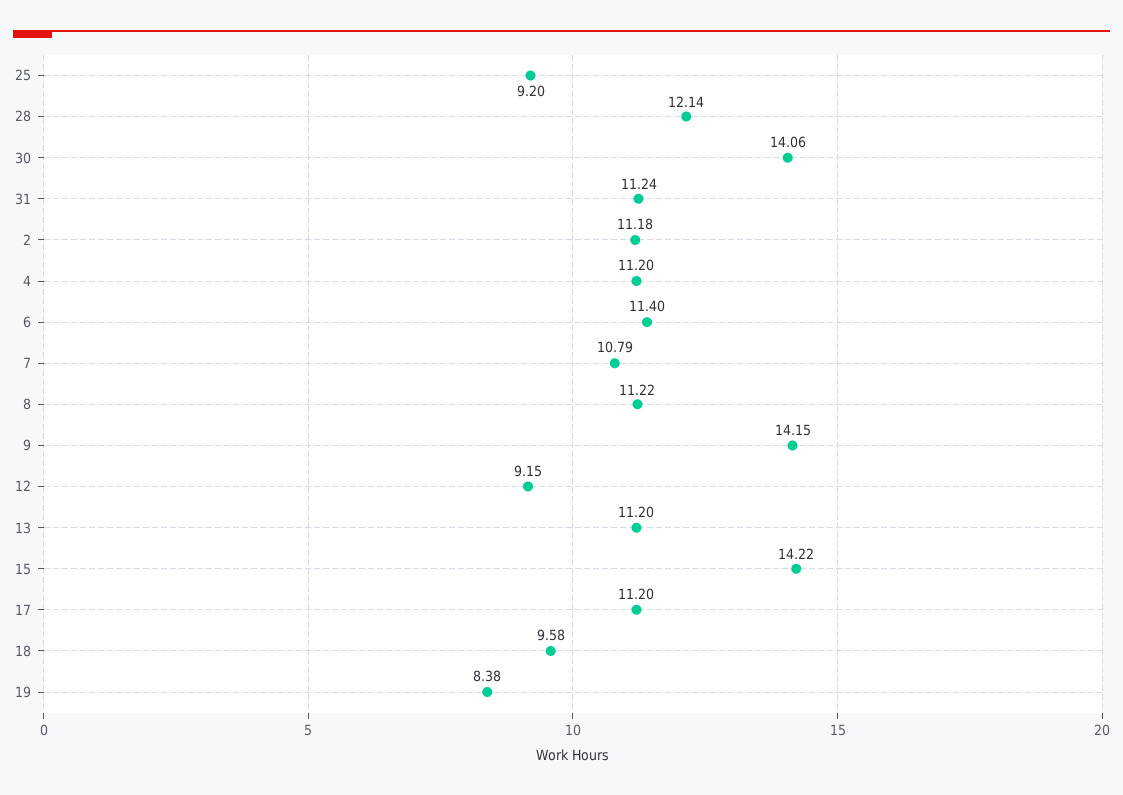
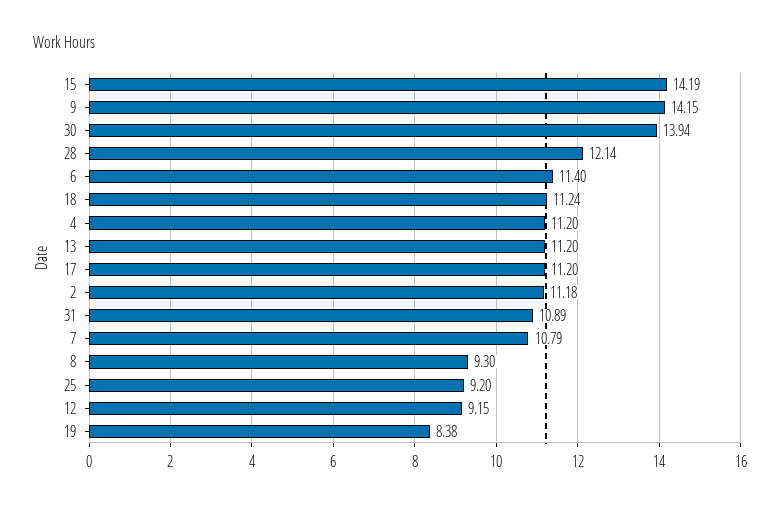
30: 14.06 -> 13.94
31: 11.24 -> 10.89
8: 11.22 -> 9.3
15: 14.22 -> 14.19
18: 9.58 -> 11.24

